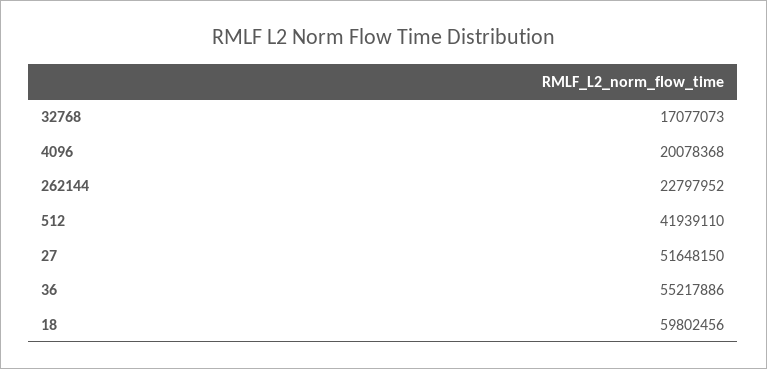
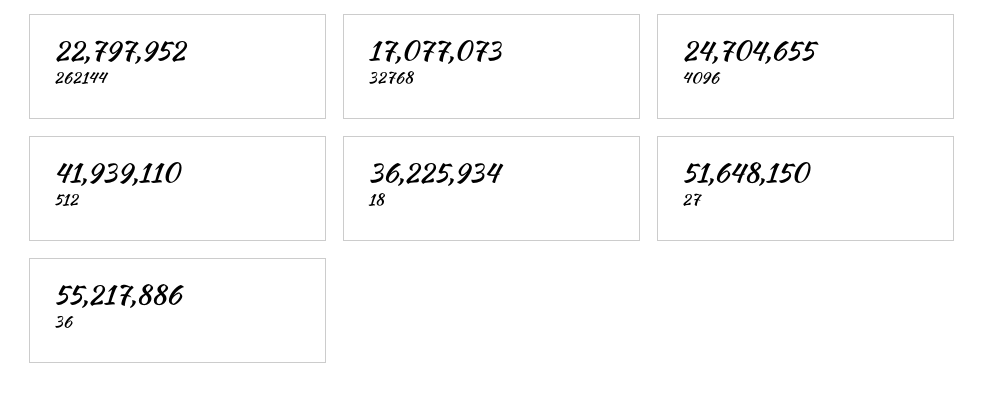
4096: 20078368 -> 24704655
18: 59802456 -> 36225934

